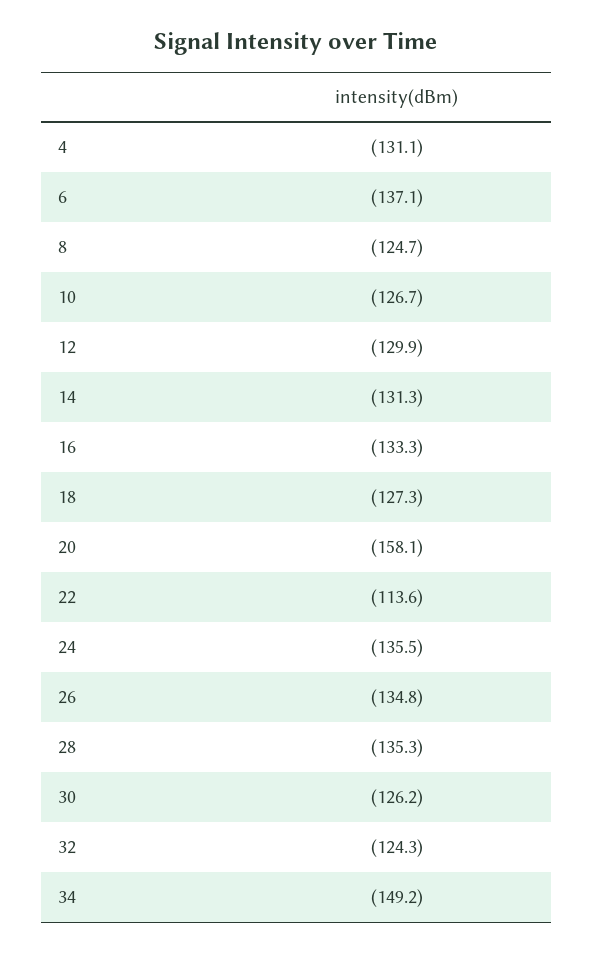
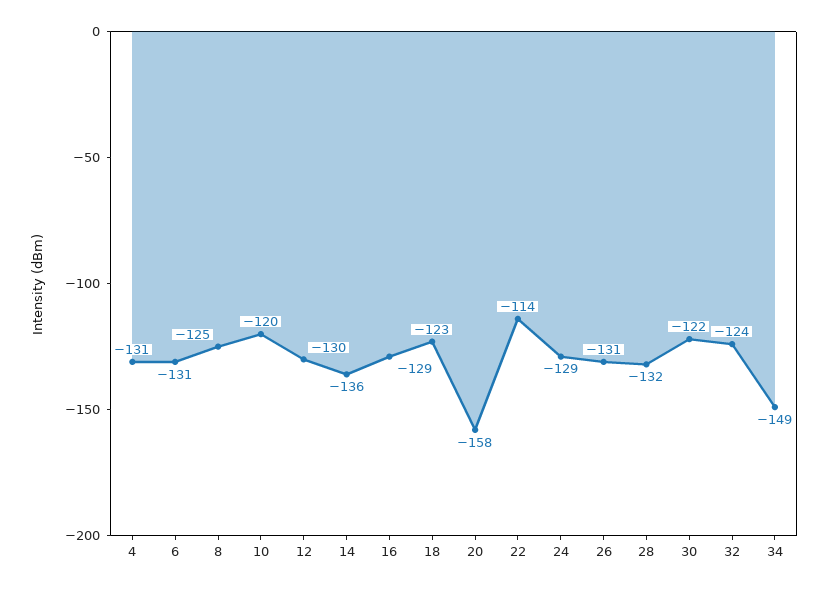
6: -137.1 -> -131
10: -126.7 -> -120
14: -131.3 -> -136
16: -133.3 -> -129
18: -127.3 -> -123
24: -135.5 -> -129
26: -134.8 -> -131
28: -135.3 -> -132
30: -126.2 -> -122

